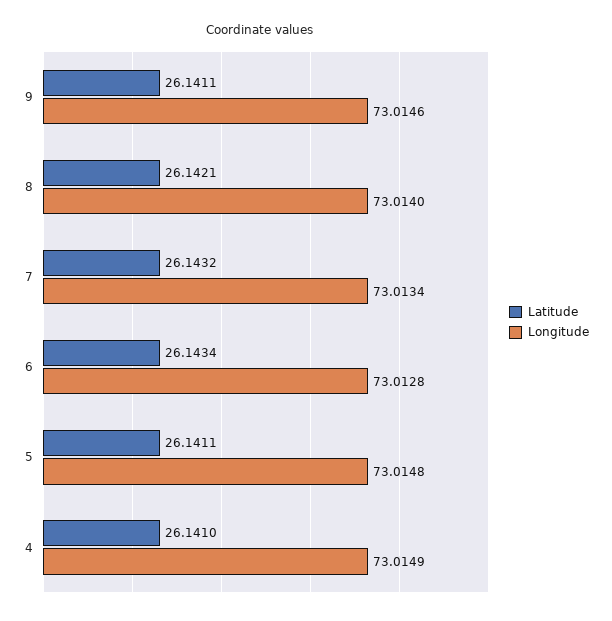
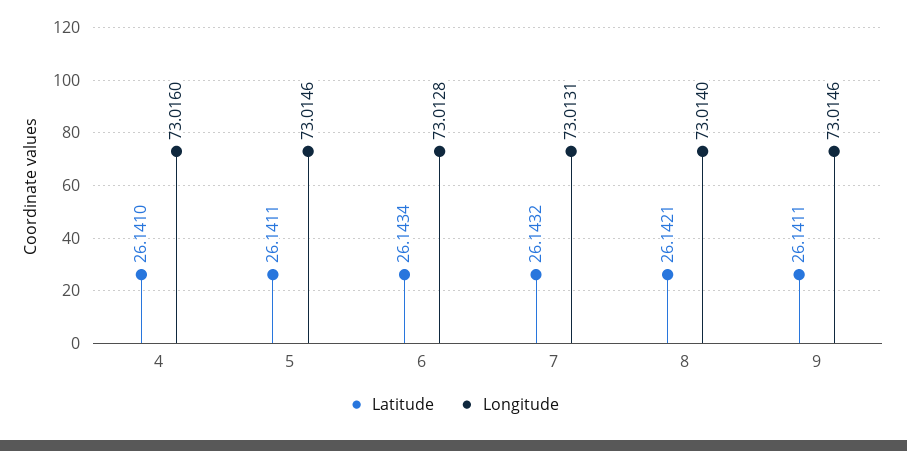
Longitude, 7: 73.0134 -> 73.0131
Longitude, 5: 73.0148 -> 73.0146
Longitude, 4: 73.0149 -> 73.016

